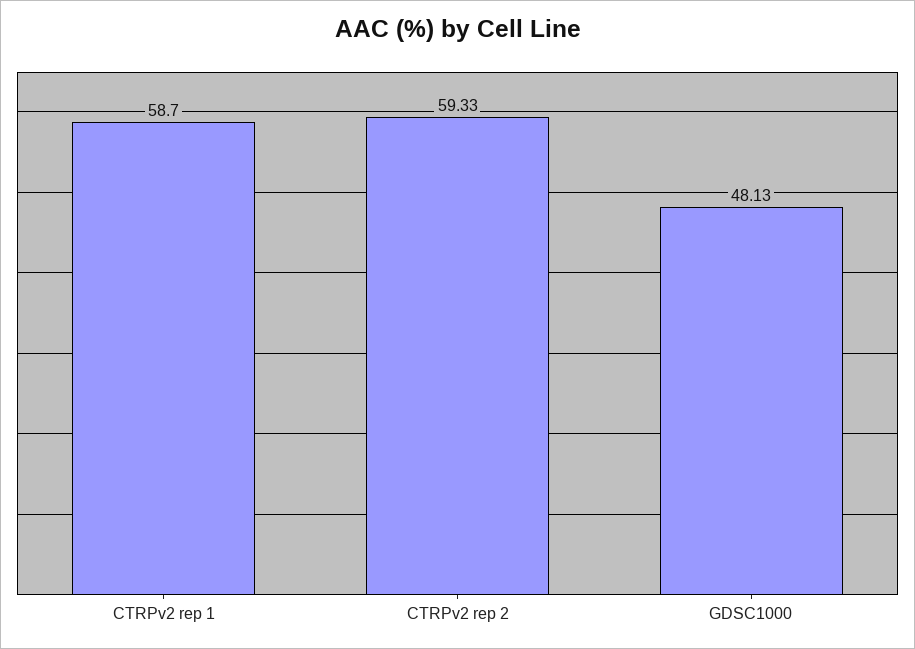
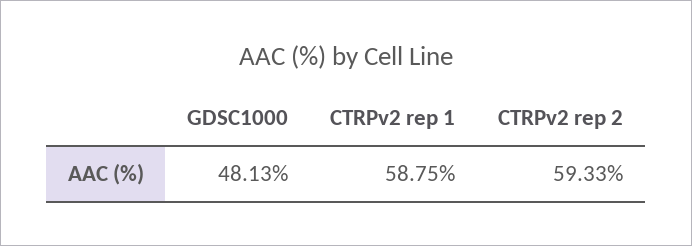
CTRPv2 rep 1: 58.7 -> 58.75

